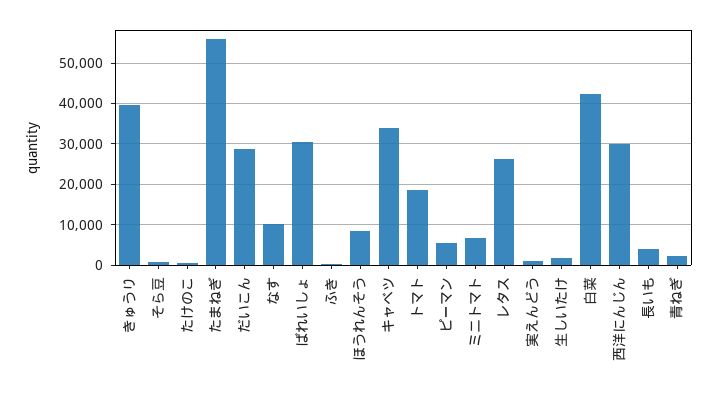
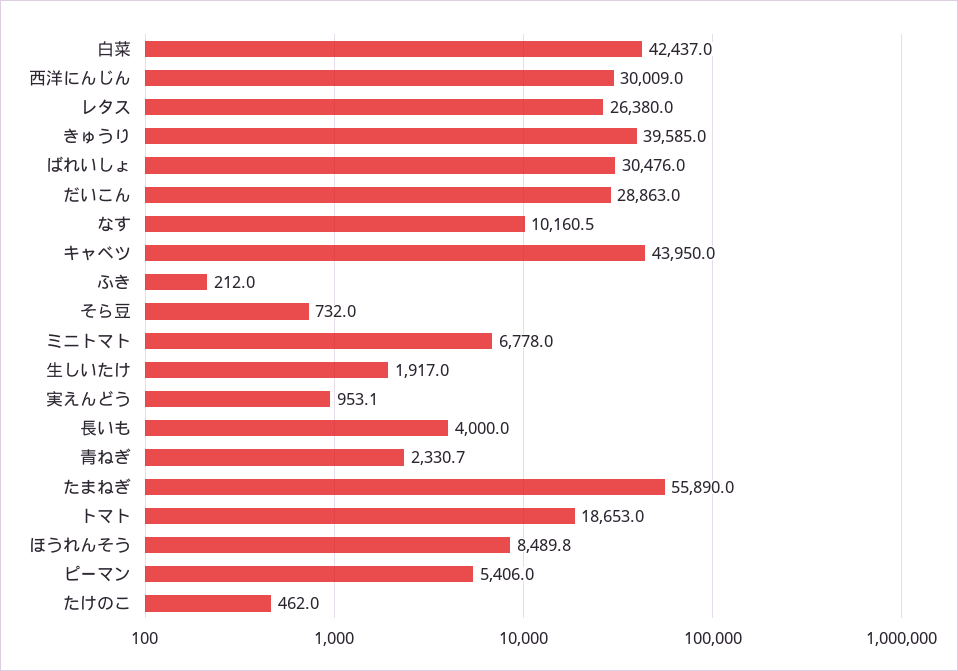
キャベツ: 34000 -> 43950

